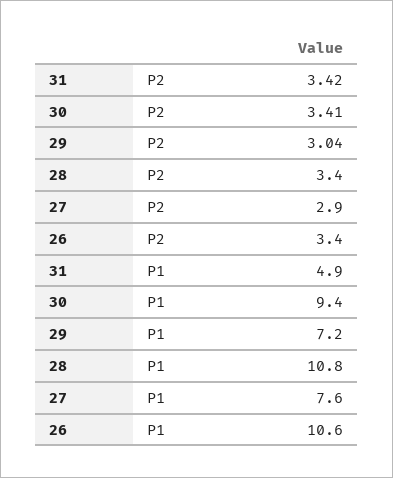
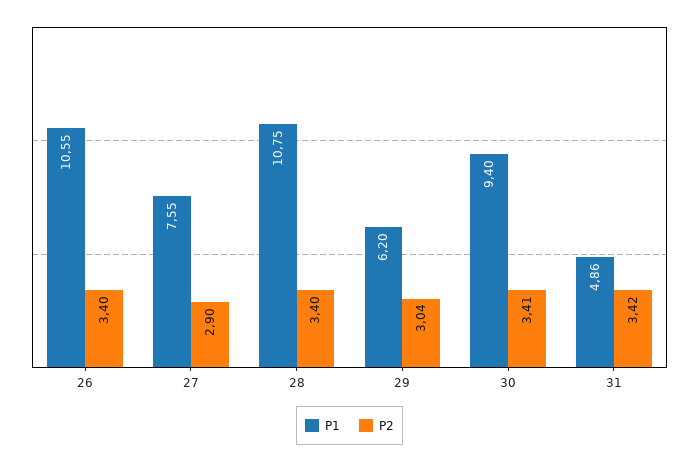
P1, 29: 7.2 -> 6.2

